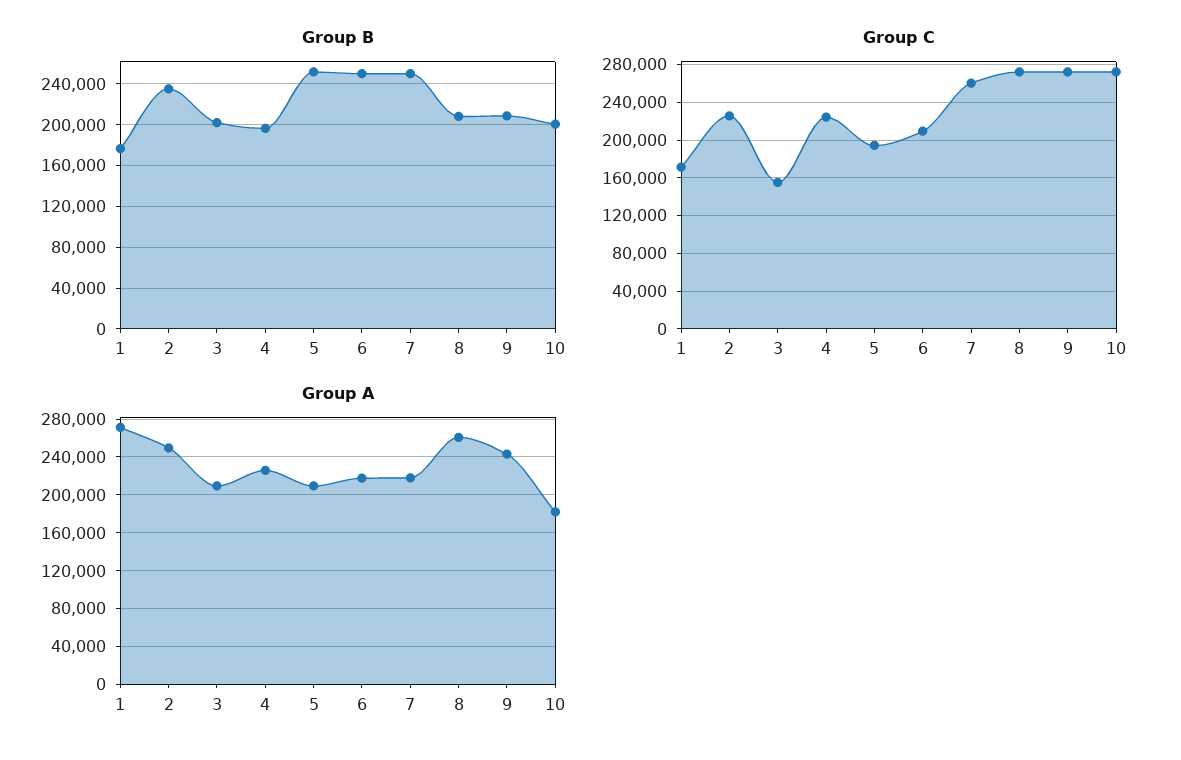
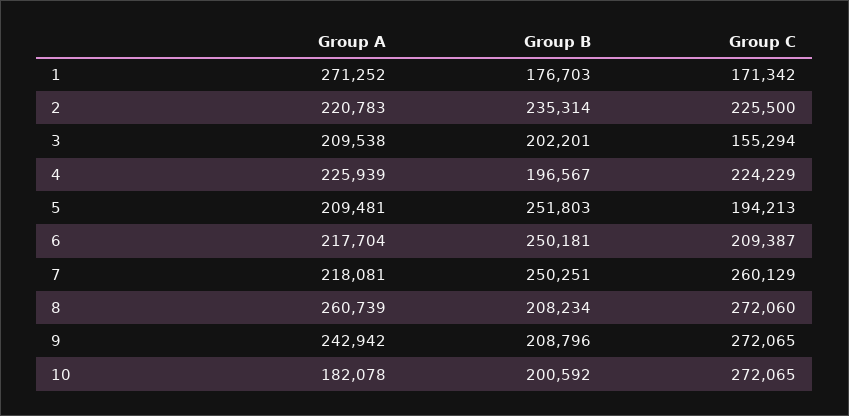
Group A, 2: 250000 -> 220783

